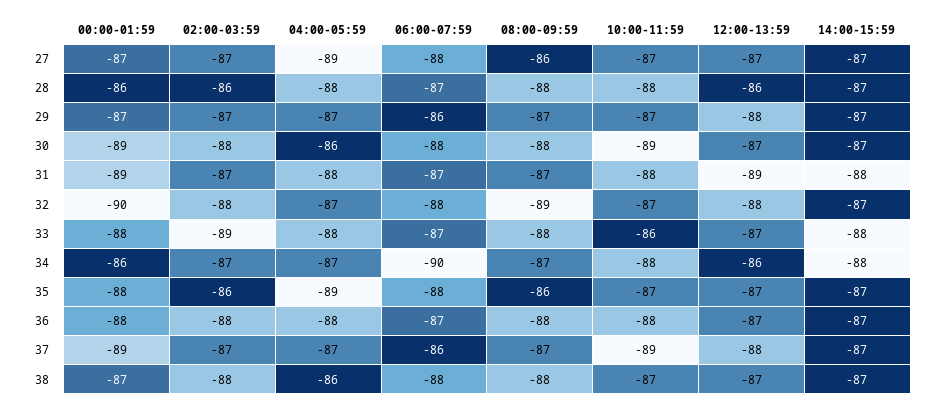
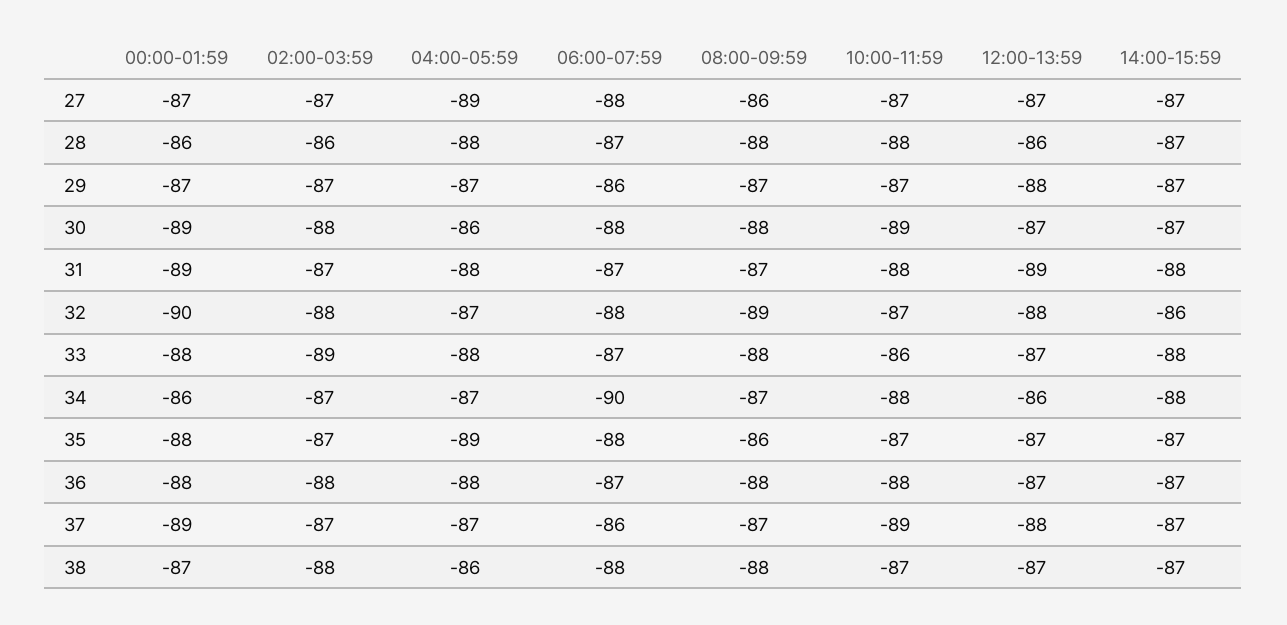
14:00-15:59, 32: -87 -> -86
02:00-03:59, 35: -86 -> -87

